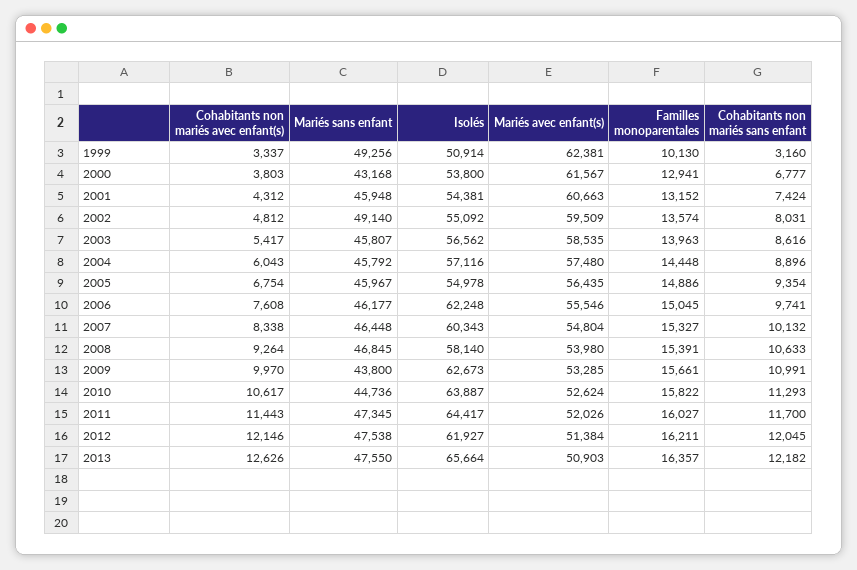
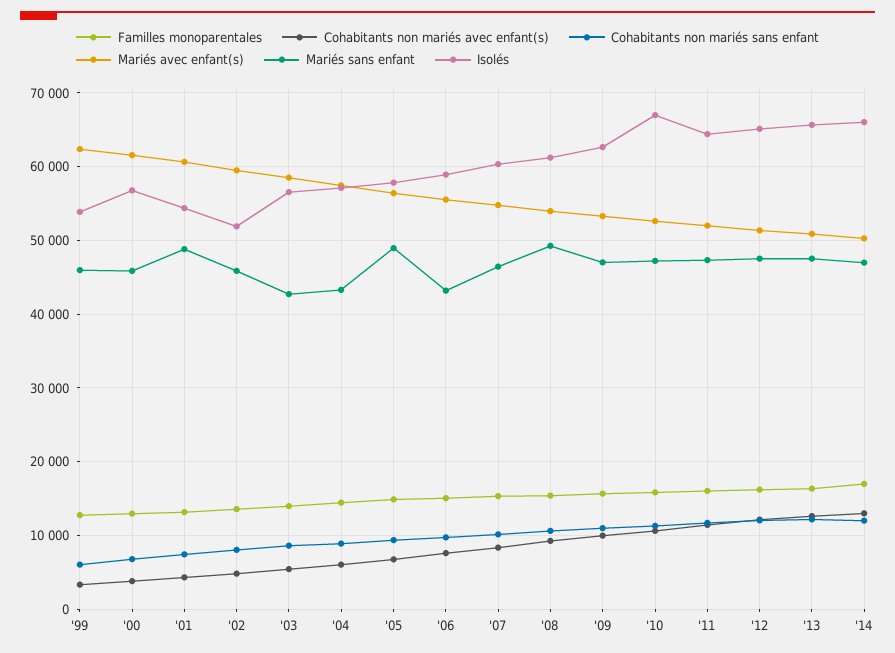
Mariés sans enfant, 1999: 49256 -> 46000
Isolés, 1999: 50914 -> 54000
Familles monoparentales, 1999: 10130 -> 13000
Cohabitants non mariés sans enfant, 1999: 3160 -> 6000
Mariés sans enfant, 2000: 43168 -> 46000
Isolés, 2000: 53800 -> 57000
Mariés sans enfant, 2001: 45948 -> 49000
Mariés sans enfant, 2002: 49140 -> 46000
Isolés, 2002: 55092 -> 52000
Mariés sans enfant, 2003: 45807 -> 43000
Mariés sans enfant, 2004: 45792 -> 43000
Mariés sans enfant, 2005: 45967 -> 49000
Isolés, 2005: 54978 -> 58000
Mariés sans enfant, 2006: 46177 -> 43000
Isolés, 2006: 62248 -> 59000
Mariés sans enfant, 2008: 46845 -> 49000
Isolés, 2008: 58140 -> 61000
Mariés sans enfant, 2009: 43800 -> 47000
Mariés sans enfant, 2010: 44736 -> 47000
Isolés, 2010: 63887 -> 67000
Isolés, 2012: 61927 -> 65000
Familles monoparentales, '14: none -> 17000
Cohabitants non mariés avec enfant(s), '14: none -> 13000
Cohabitants non mariés sans enfant, '14: none -> 12000
Mariés avec enfant(s), '14: none -> 50000
Mariés sans enfant, '14: none -> 47000
Isolés, '14: none -> 66000

